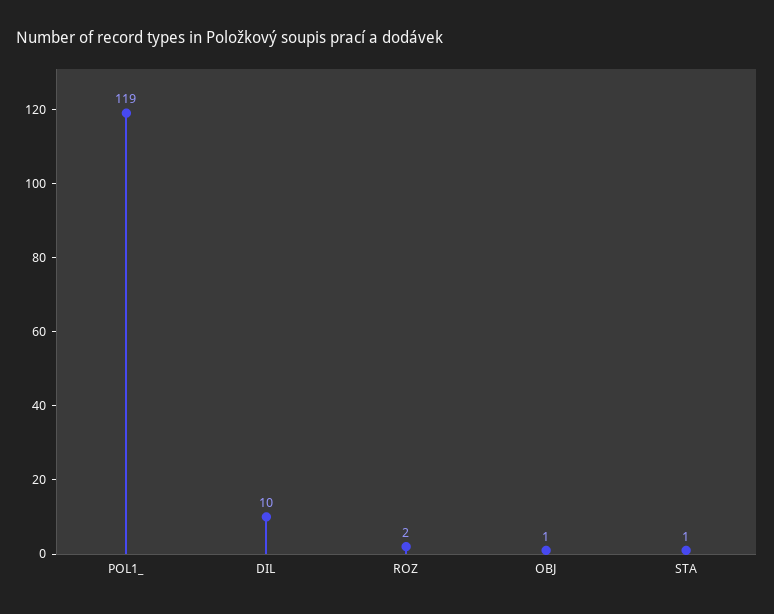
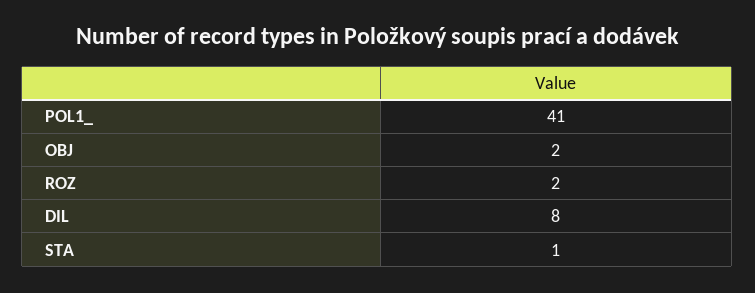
POL1_: 119 -> 41
DIL: 10 -> 8
OBJ: 1 -> 2

